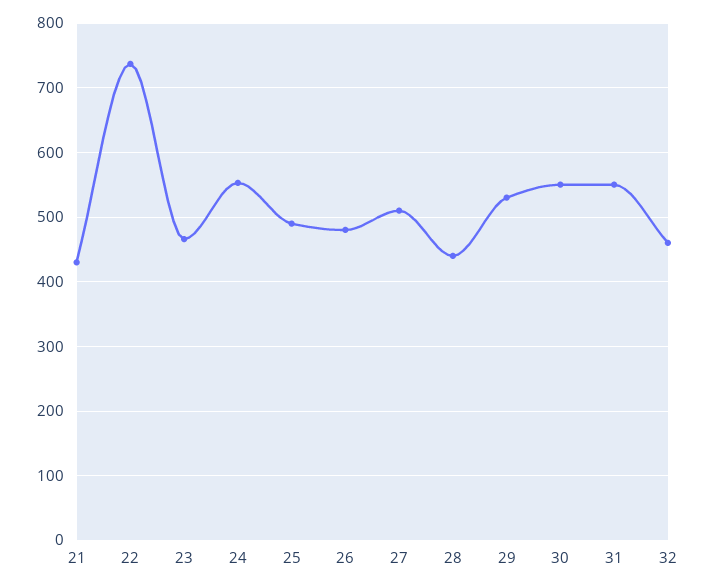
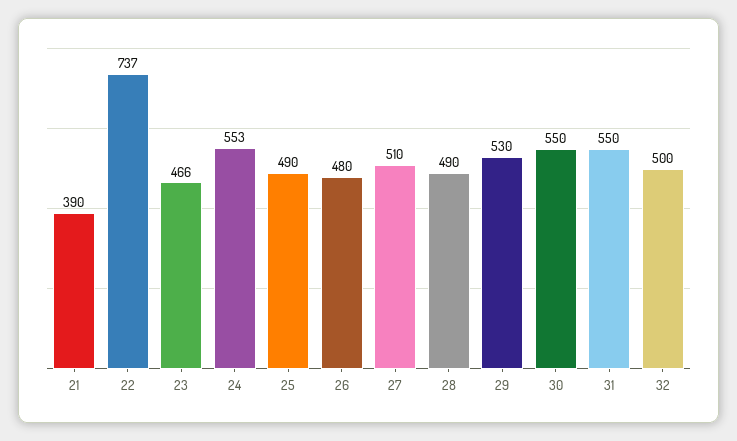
21: 430 -> 390
28: 440 -> 490
32: 460 -> 500

